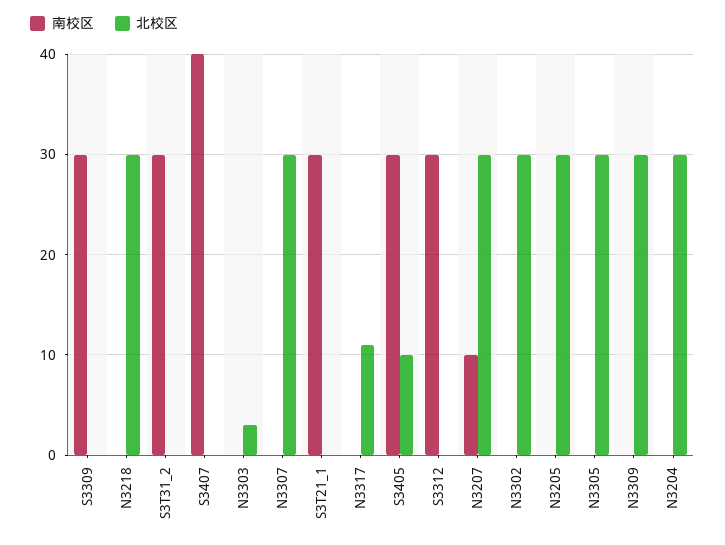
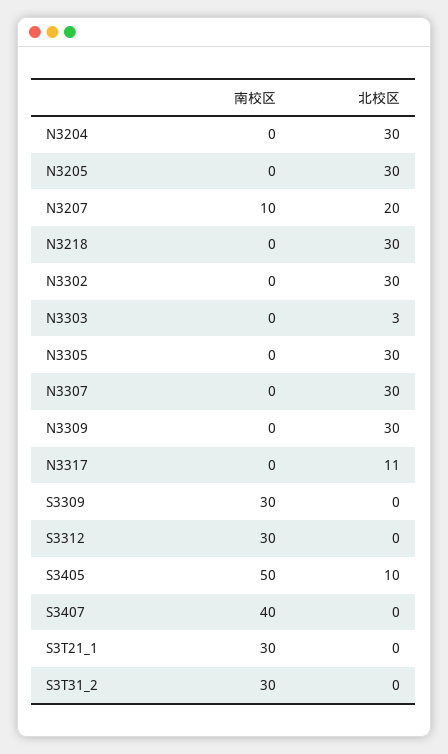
南校区, S3405: 30 -> 50
北校区, N3207: 30 -> 20

